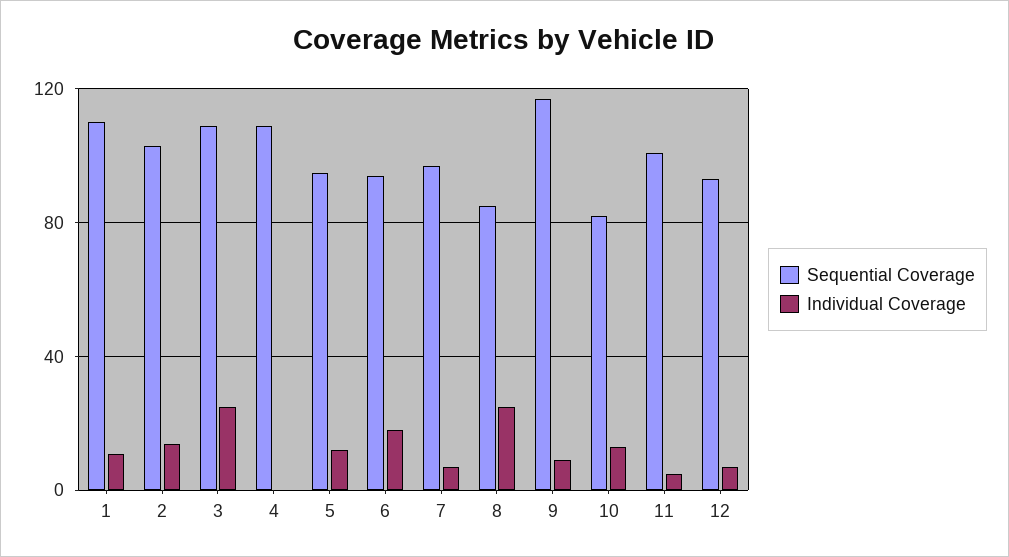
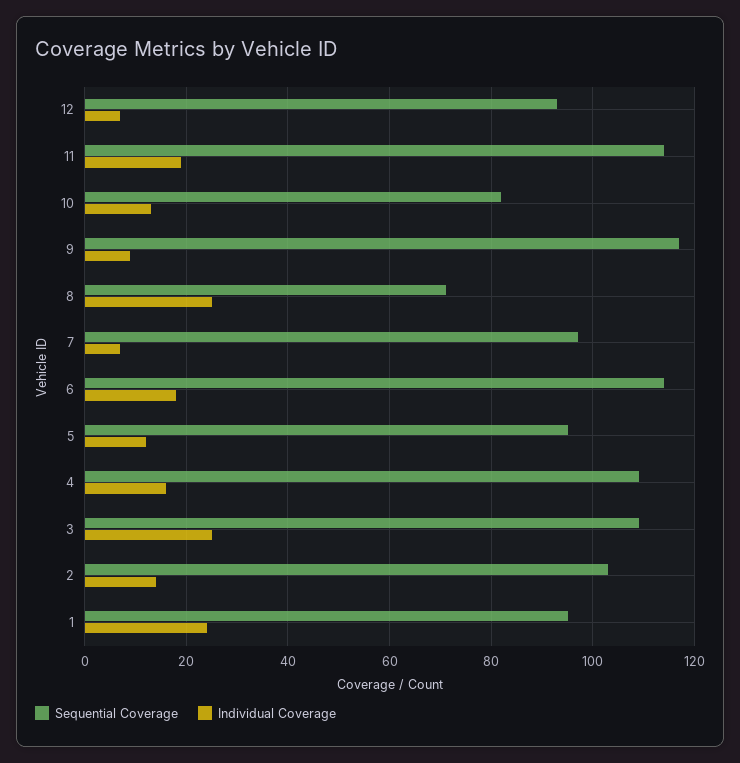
Sequential Coverage, 1: 110 -> 95
Individual Coverage, 1: 10 -> 25
Individual Coverage, 4: 0 -> 15
Sequential Coverage, 6: 95 -> 115
Sequential Coverage, 8: 85 -> 70
Sequential Coverage, 11: 100 -> 115
Individual Coverage, 11: 5 -> 20

